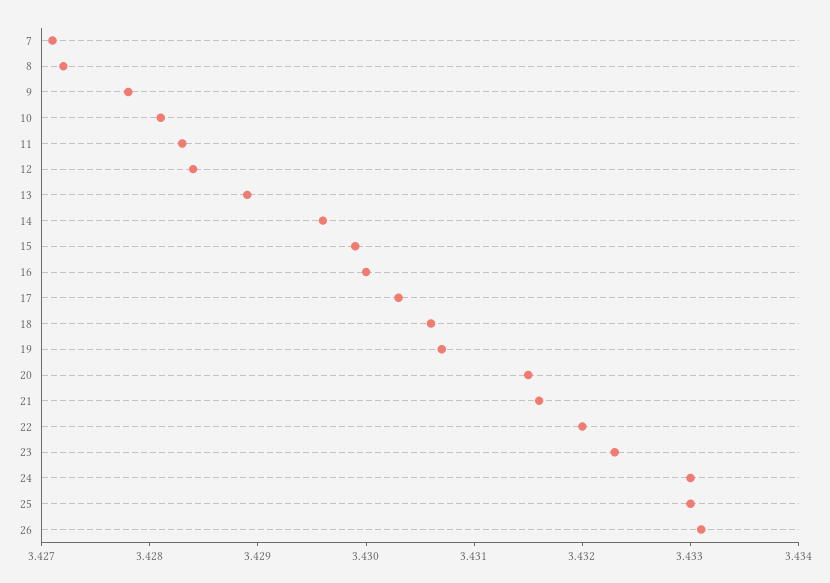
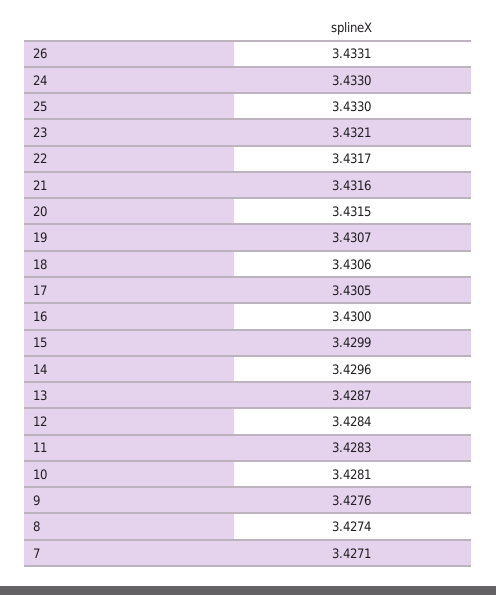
8: 3.4272 -> 3.4274
9: 3.4278 -> 3.4276
13: 3.4289 -> 3.4287
17: 3.4303 -> 3.4305
22: 3.432 -> 3.4317
23: 3.4323 -> 3.4321

